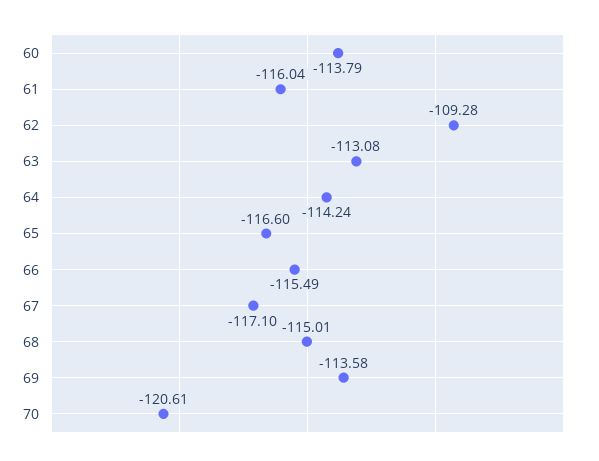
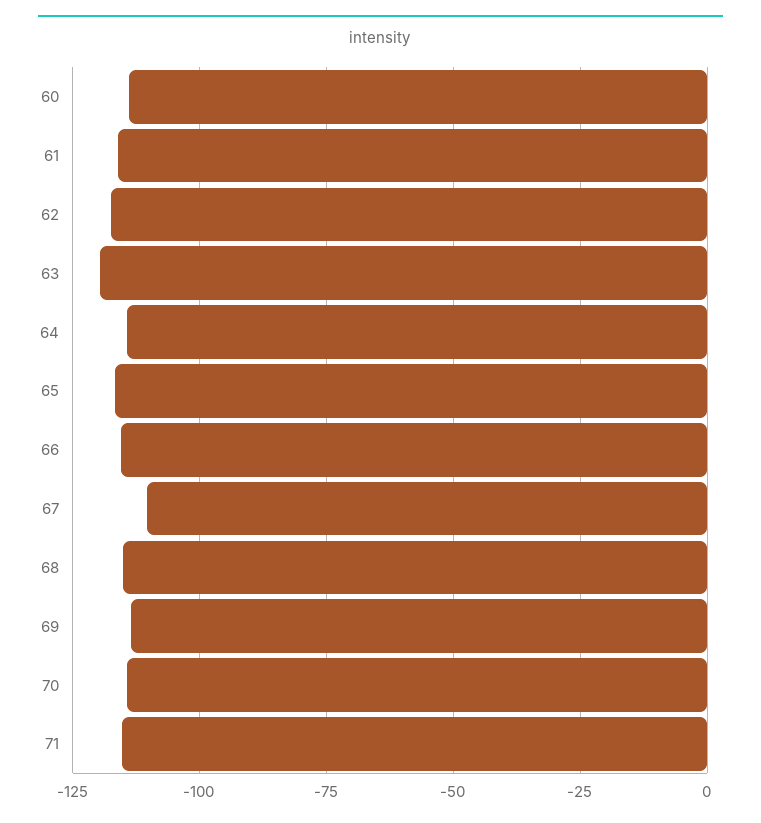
62: -109.28 -> -117.5
63: -113.08 -> -120
67: -117.1 -> -110
70: -120.61 -> -115
71: none -> -115

